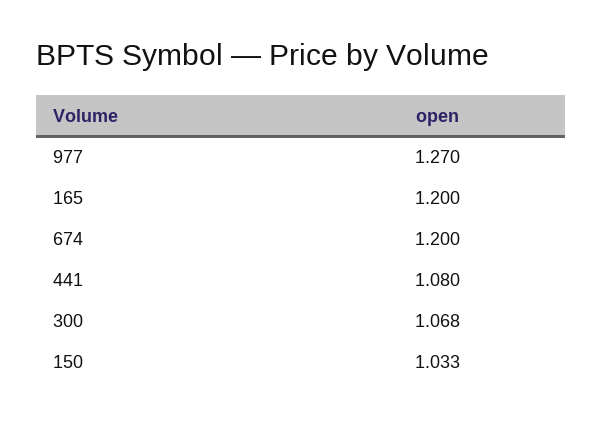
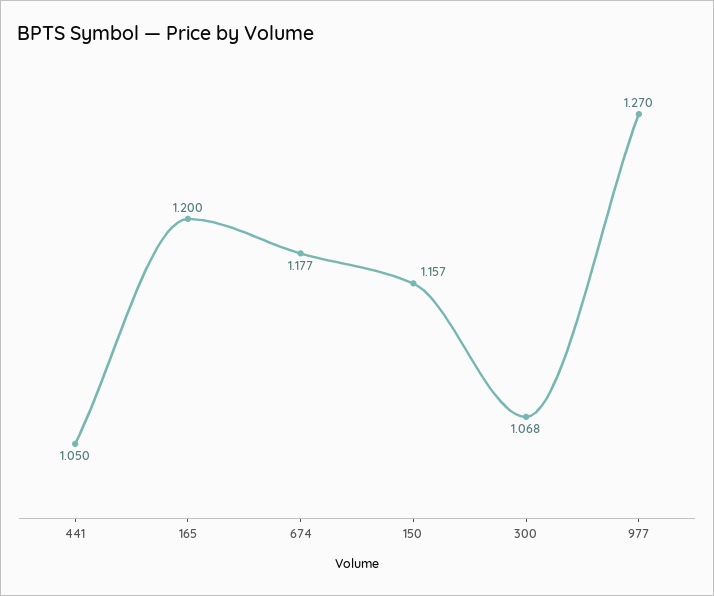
674: 1.2 -> 1.177
441: 1.08 -> 1.05
150: 1.033 -> 1.157

